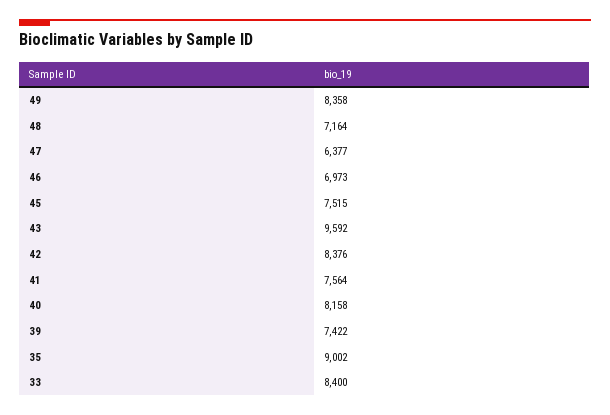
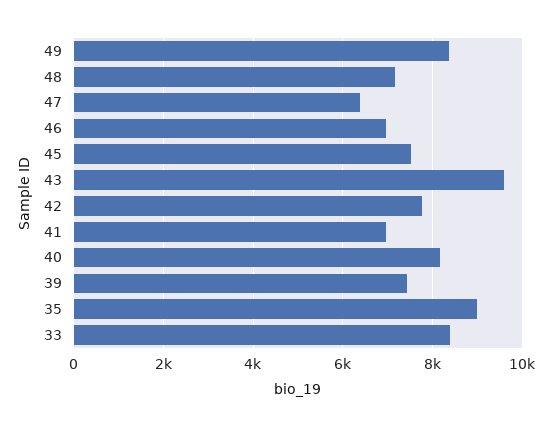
42: 8376 -> 7800
41: 7564 -> 7000

